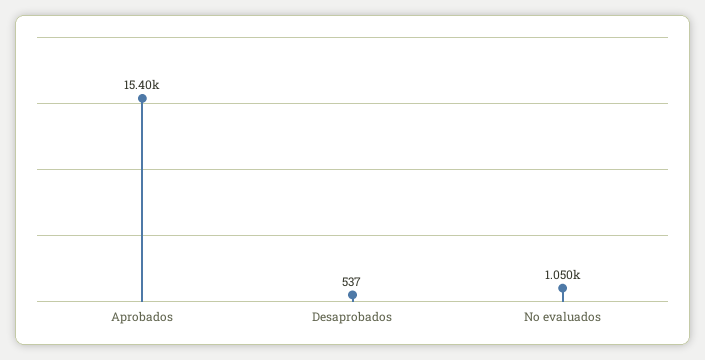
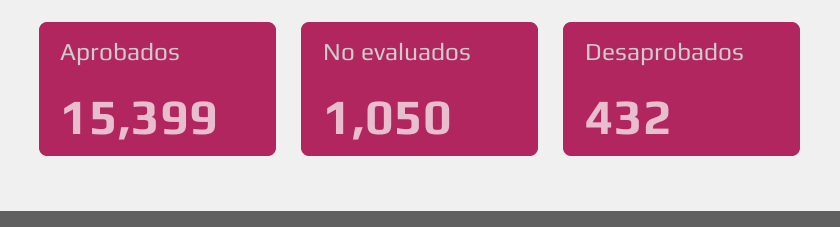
Desaprobados: 537 -> 432

